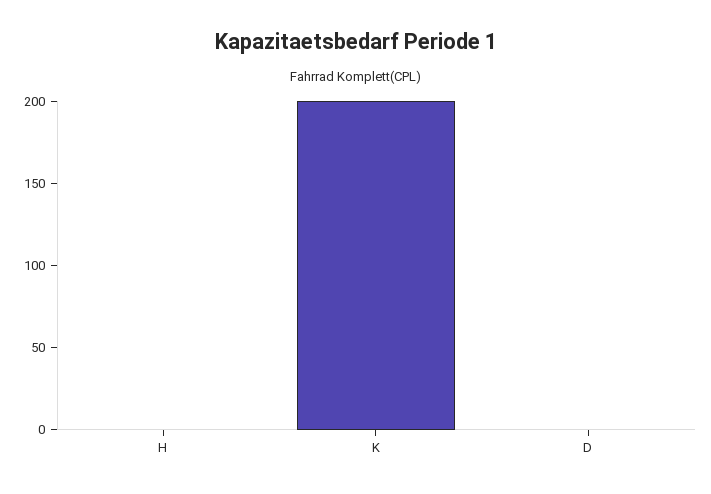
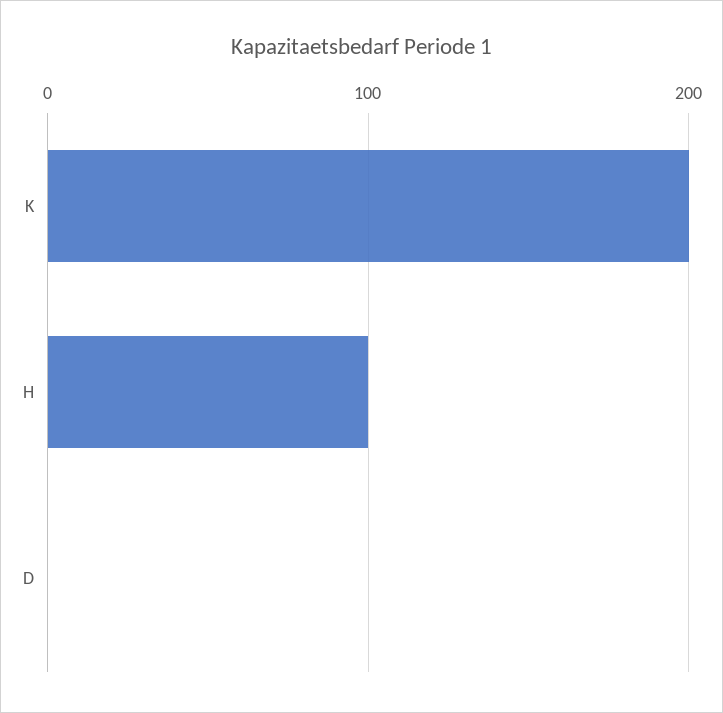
H: 0 -> 100

